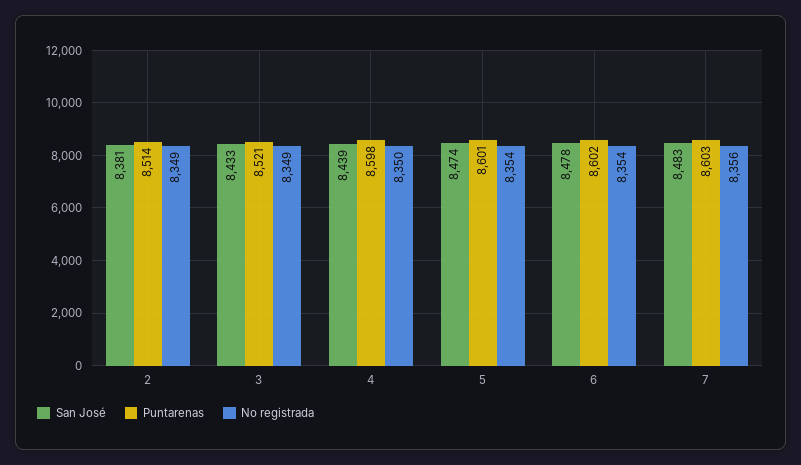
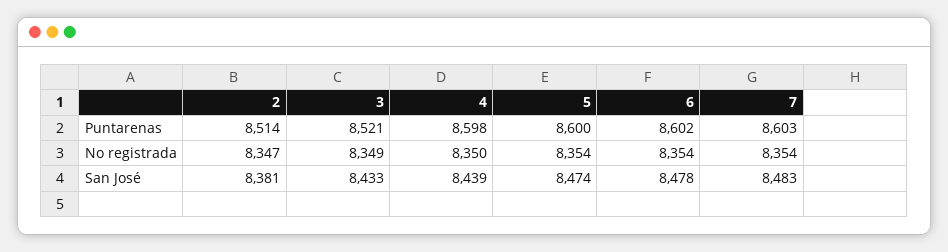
No registrada, 2: 8349 -> 8347
Puntarenas, 5: 8601 -> 8600
No registrada, 7: 8356 -> 8354

